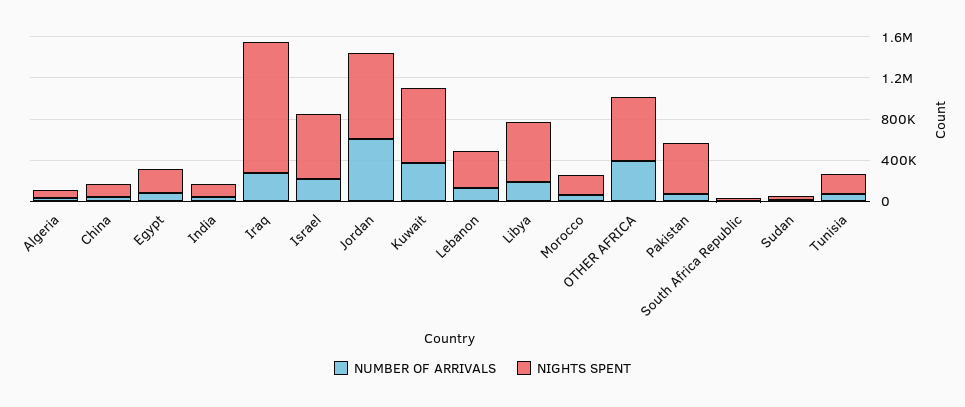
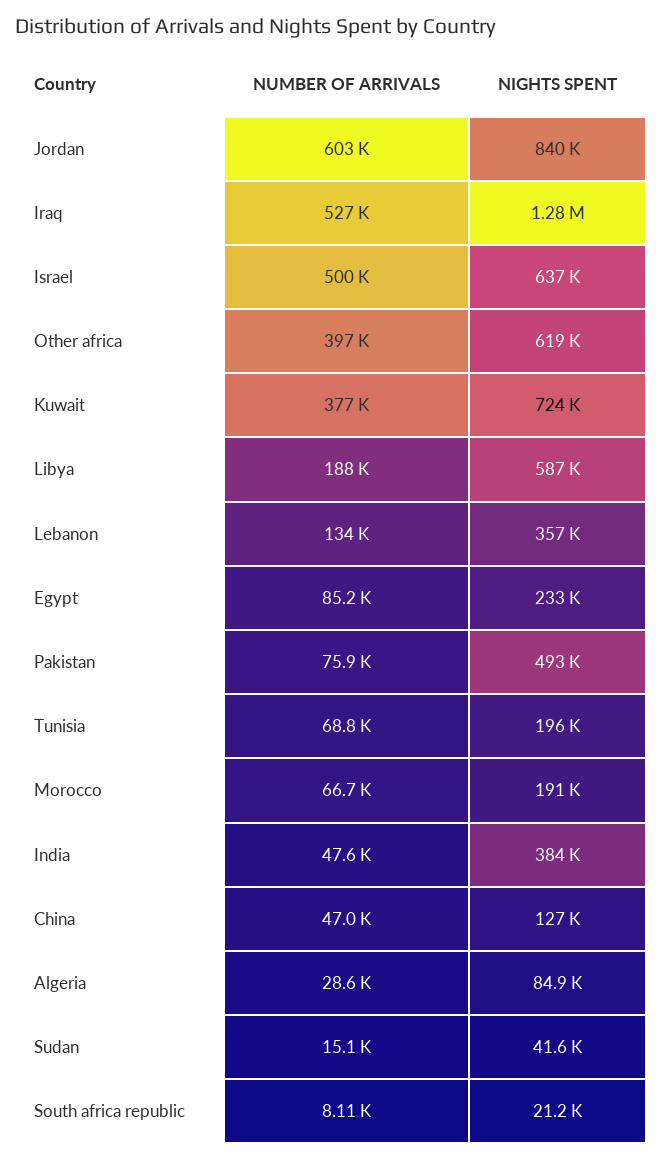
NIGHTS SPENT, India: 100000 -> 384000
NUMBER OF ARRIVALS, Iraq: 300000 -> 527000
NUMBER OF ARRIVALS, Israel: 200000 -> 500000

